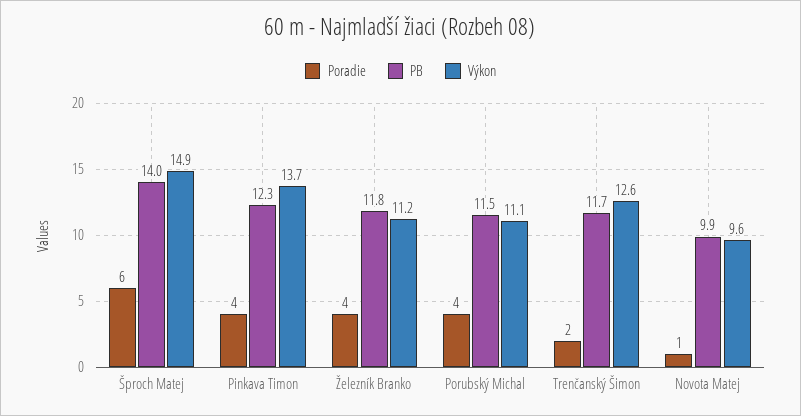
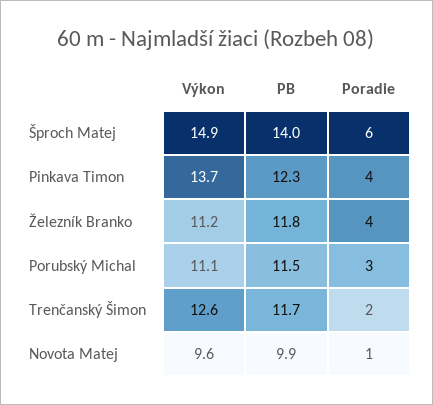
Poradie, Porubský Michal: 4 -> 3

